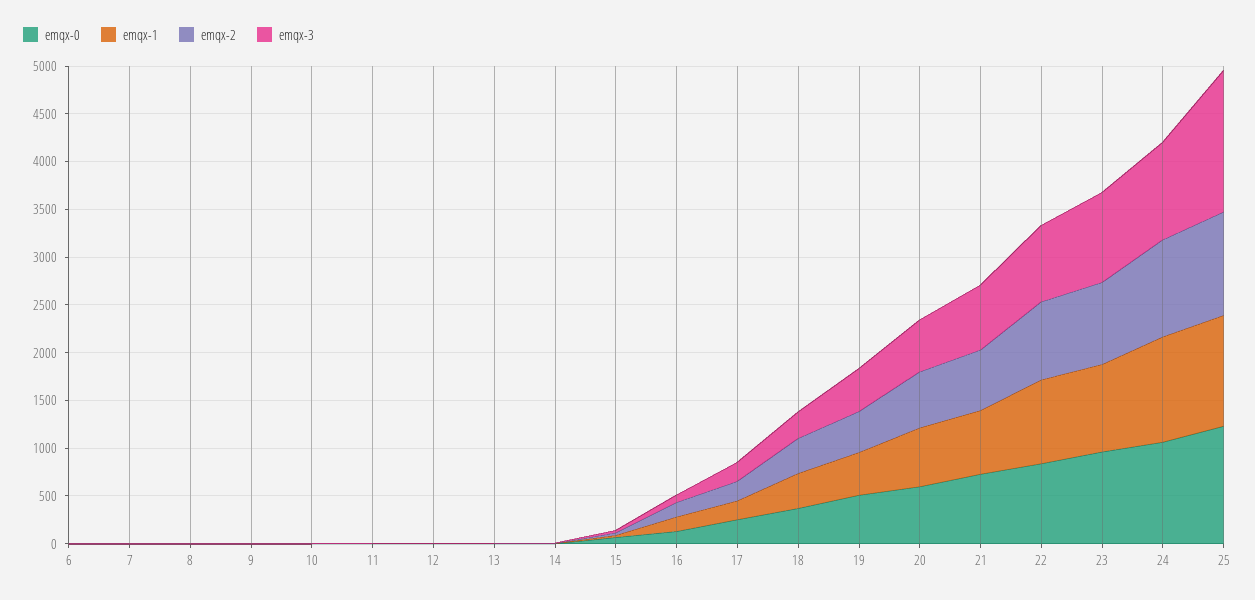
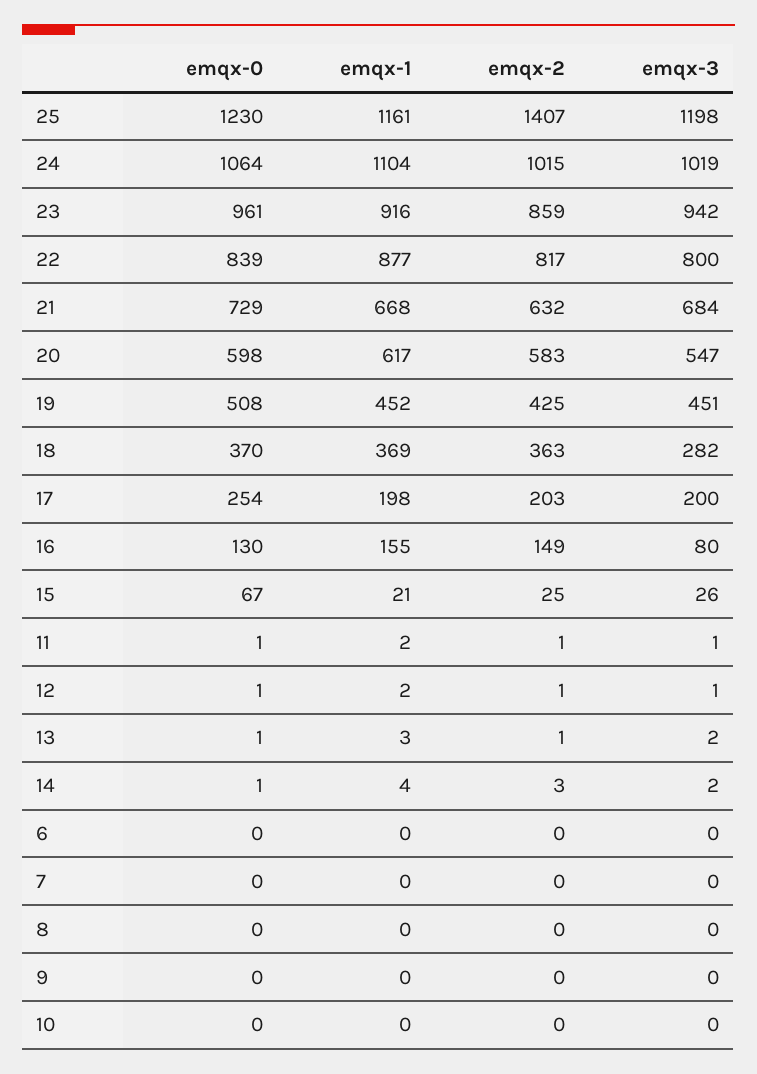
emqx-2, 25: 1100 -> 1407
emqx-3, 25: 1500 -> 1198

